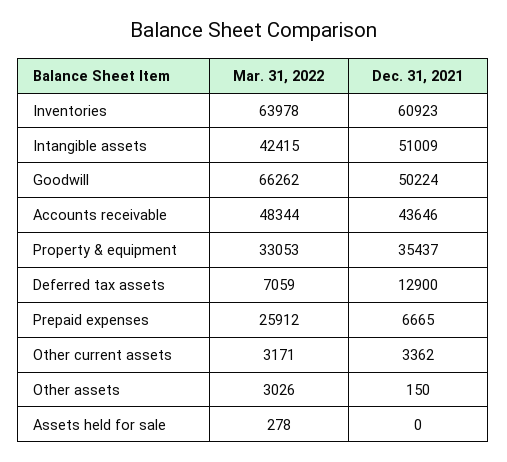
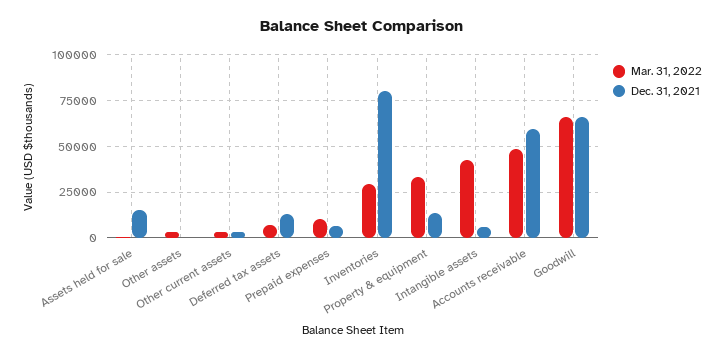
Mar. 31, 2022, Inventories: 63978 -> 30000
Dec. 31, 2021, Inventories: 60923 -> 80000
Dec. 31, 2021, Intangible assets: 51009 -> 5000
Dec. 31, 2021, Goodwill: 50224 -> 65000
Dec. 31, 2021, Accounts receivable: 43646 -> 60000
Dec. 31, 2021, Property & equipment: 35437 -> 15000
Mar. 31, 2022, Prepaid expenses: 25912 -> 10000
Dec. 31, 2021, Assets held for sale: 0 -> 15000

